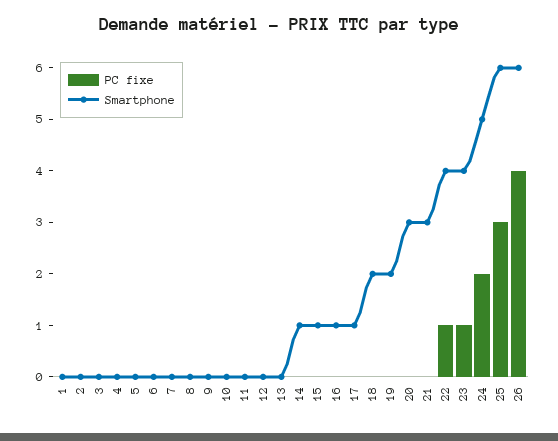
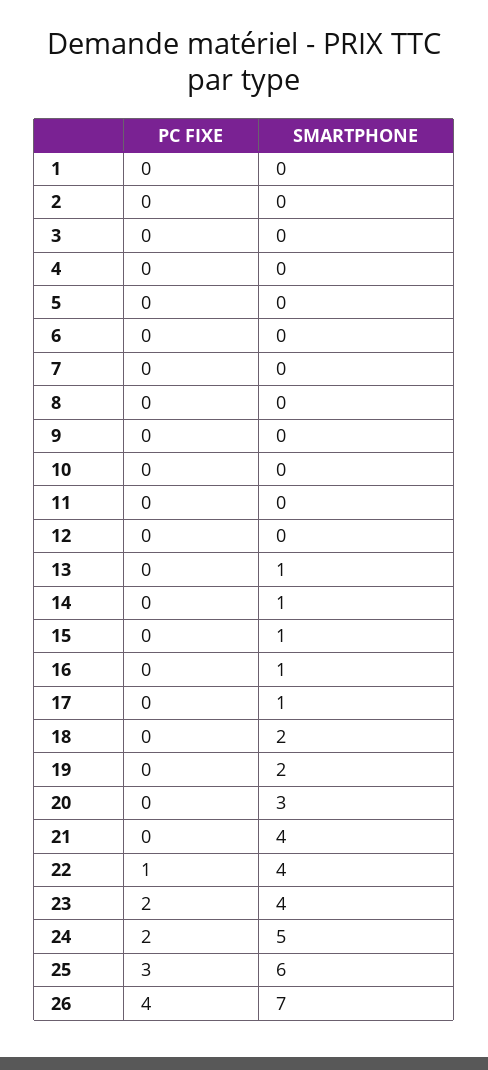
Smartphone, 13: 0 -> 1
Smartphone, 21: 3 -> 4
PC fixe, 23: 1 -> 2
Smartphone, 26: 6 -> 7

